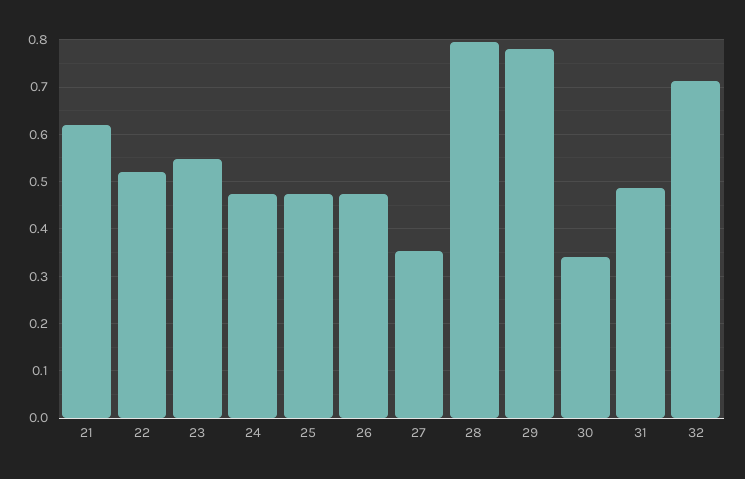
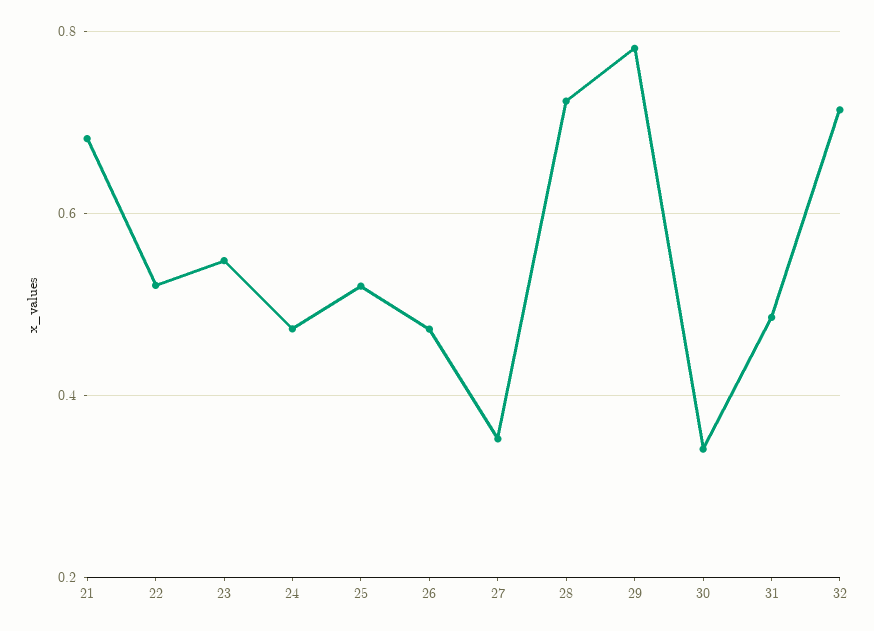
21: 0.62 -> 0.68
25: 0.48 -> 0.52
28: 0.8 -> 0.72

